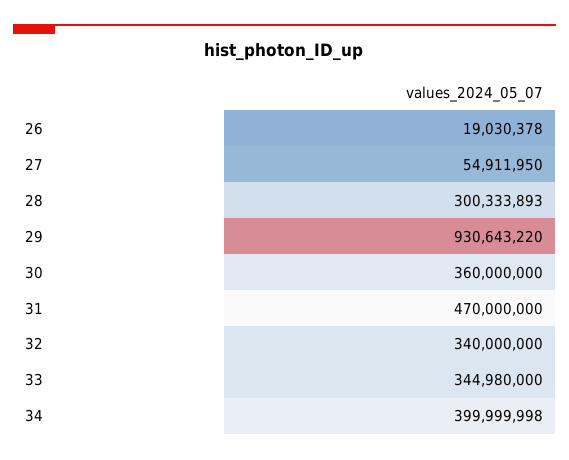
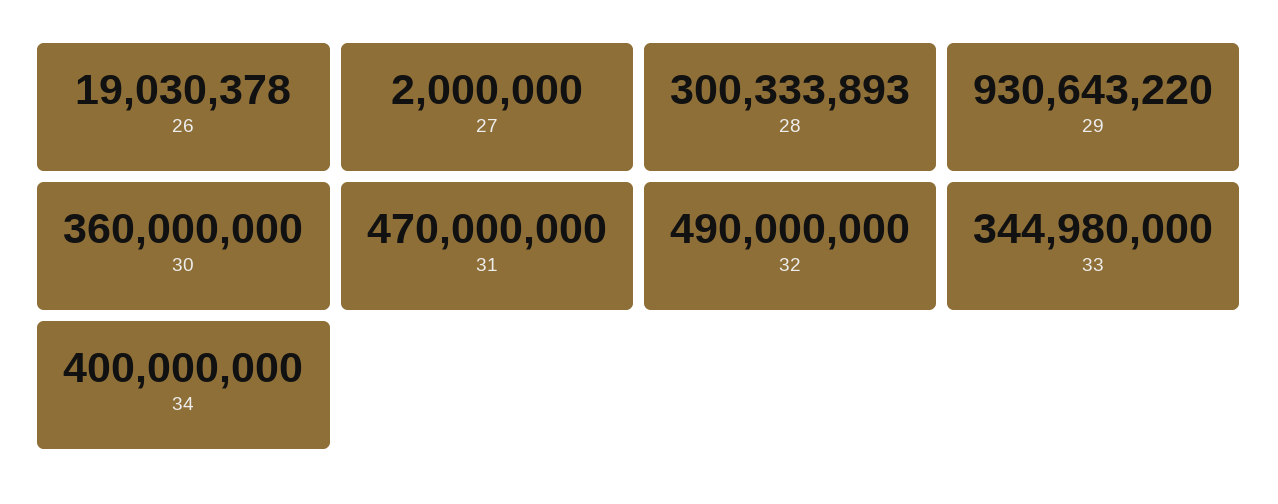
27: 54911950 -> 2000000
32: 340000000 -> 490000000
34: 399999998 -> 400000000

